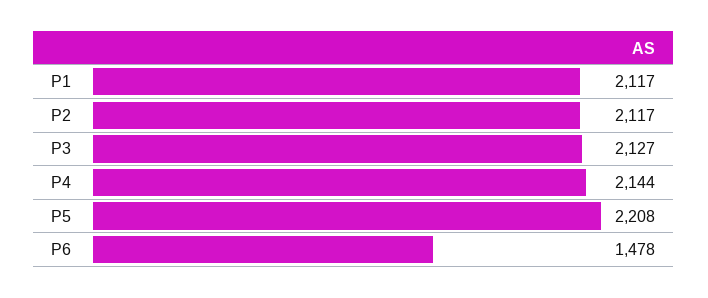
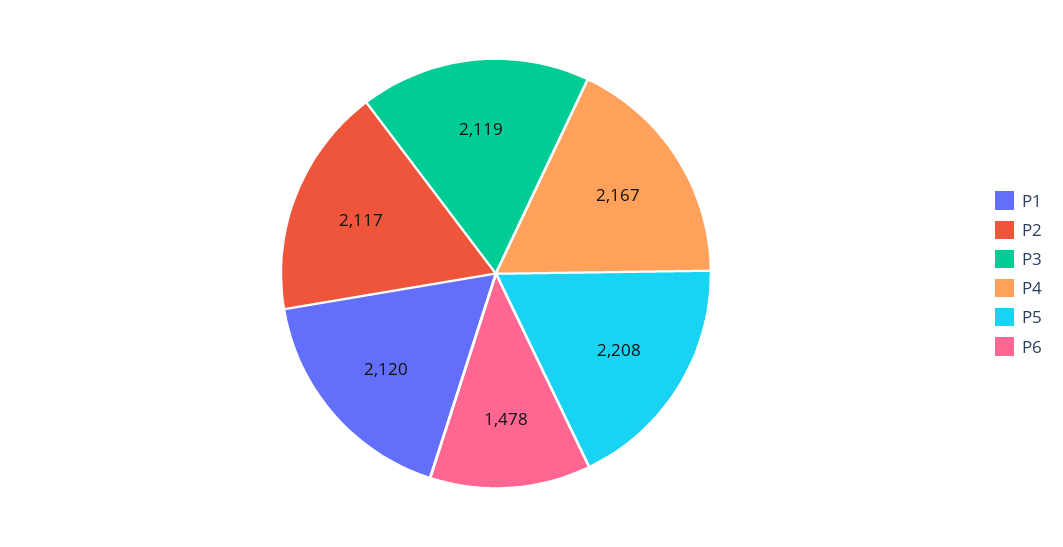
P1: 2117 -> 2120
P3: 2127 -> 2119
P4: 2144 -> 2167

